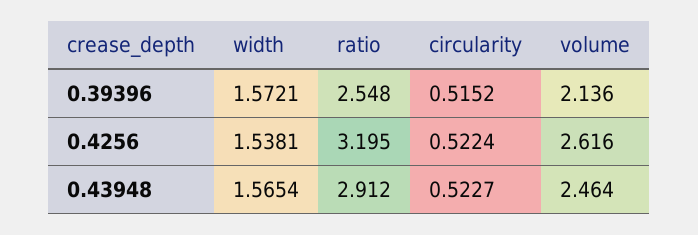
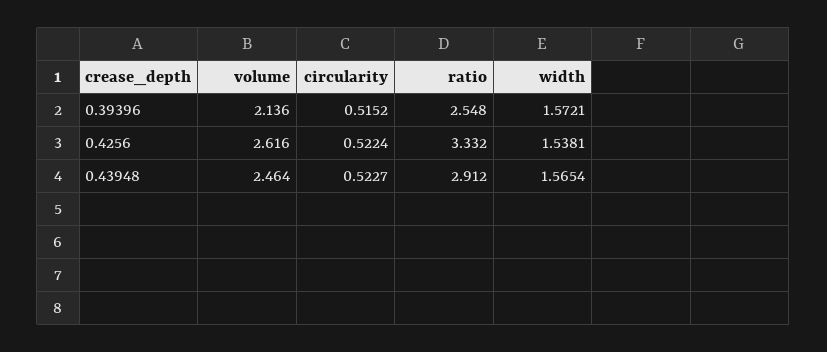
ratio, 0.4256: 3.195 -> 3.332

